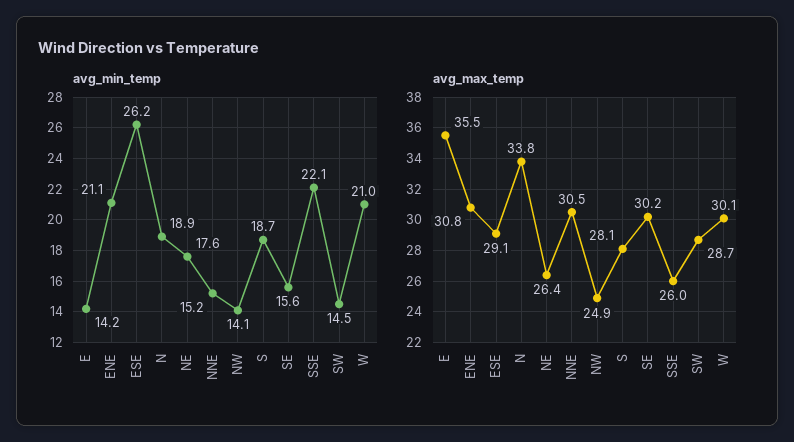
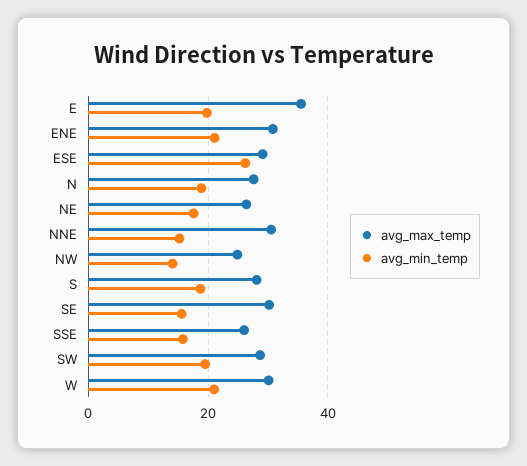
avg_min_temp, E: 14.2 -> 20
avg_min_temp, SSE: 22.1 -> 16
avg_min_temp, SW: 14.5 -> 20
avg_max_temp, N: 33.8 -> 28

